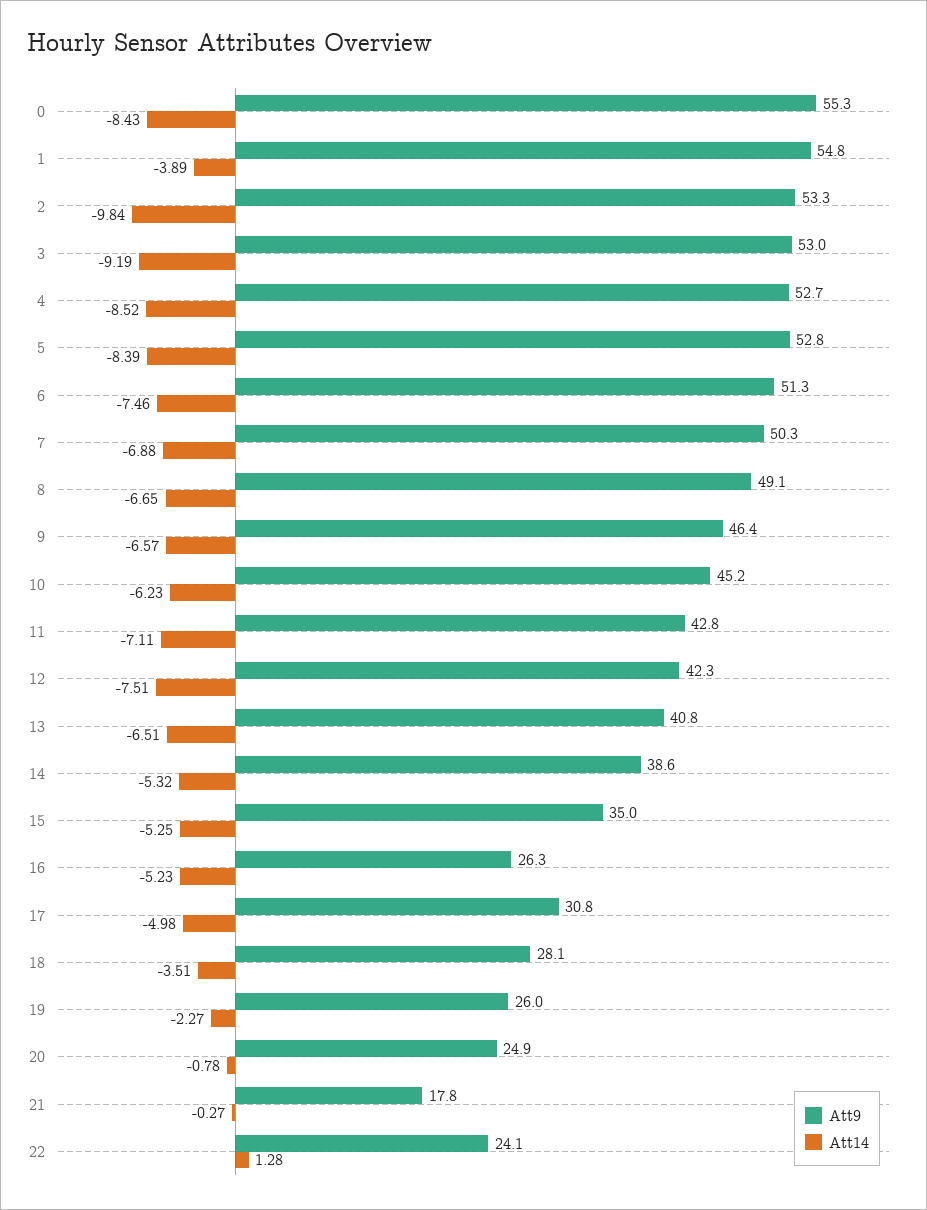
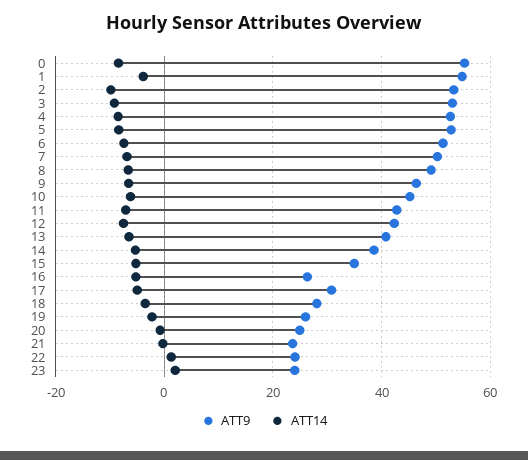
Att9, 21: 17.8 -> 24
Att9, 23: none -> 24
Att14, 23: none -> 2

